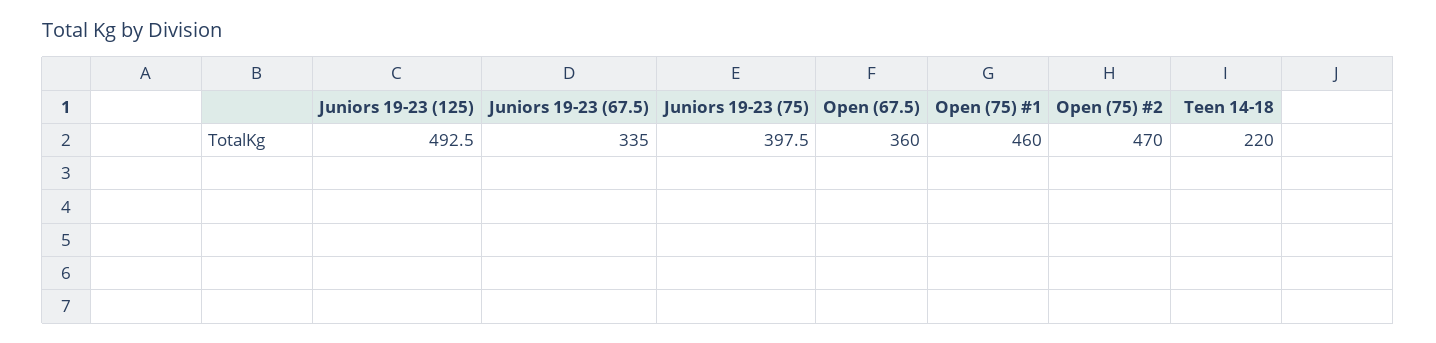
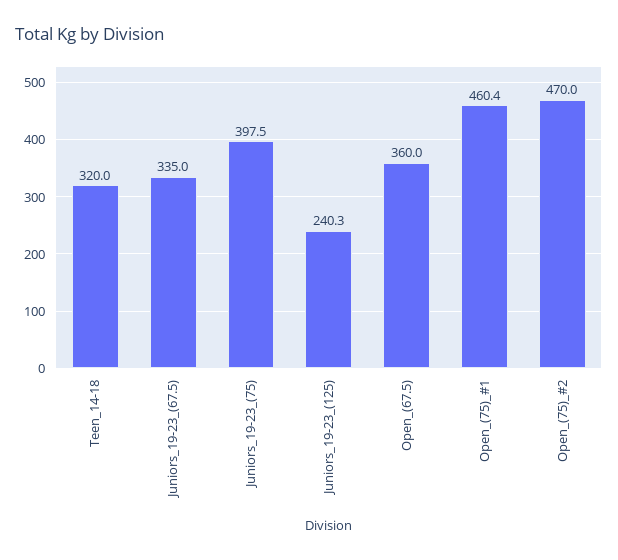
Juniors 19-23 (125): 492.5 -> 240.3
Open (75) #1: 460 -> 460.4
Teen 14-18: 220 -> 320

